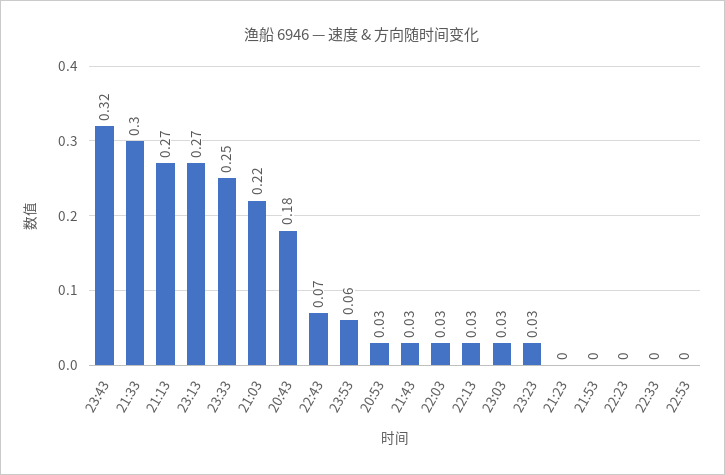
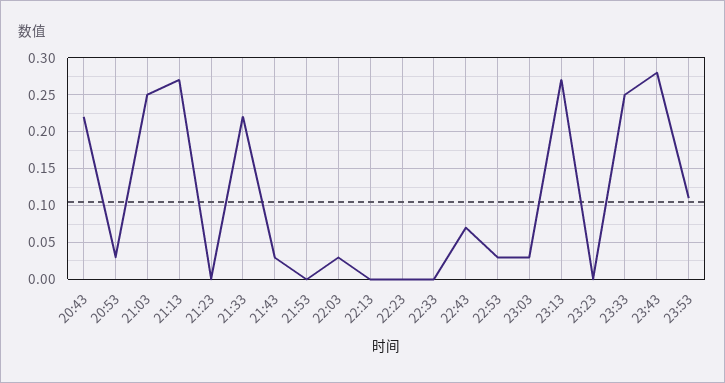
23:43: 0.32 -> 0.28
21:33: 0.3 -> 0.22
21:03: 0.22 -> 0.25
20:43: 0.18 -> 0.22
23:53: 0.06 -> 0.11
22:13: 0.03 -> 0
23:23: 0.03 -> 0
22:53: 0 -> 0.03

